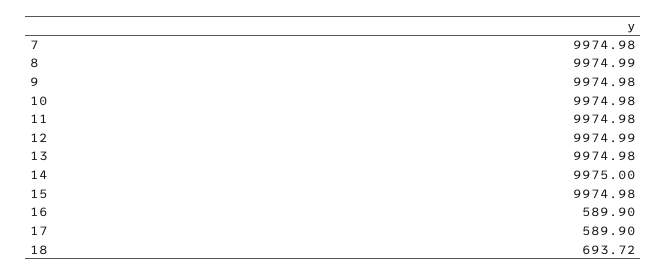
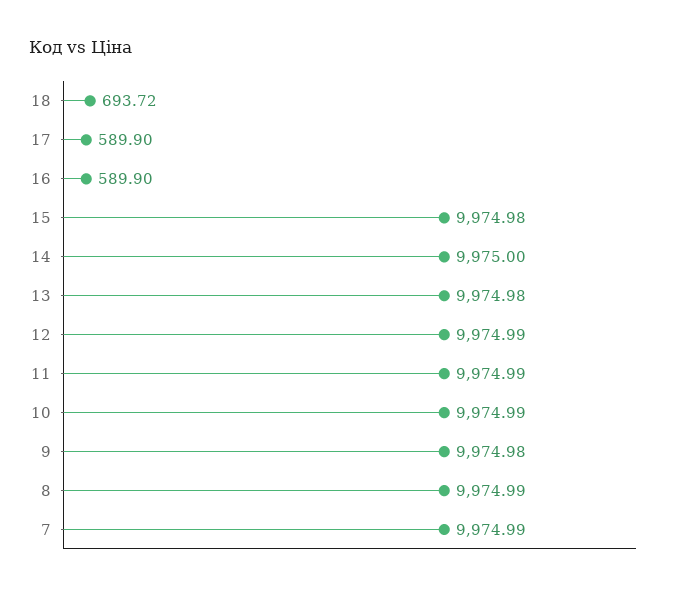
7: 9974.98 -> 9974.99
10: 9974.98 -> 9974.99
11: 9974.98 -> 9974.99

